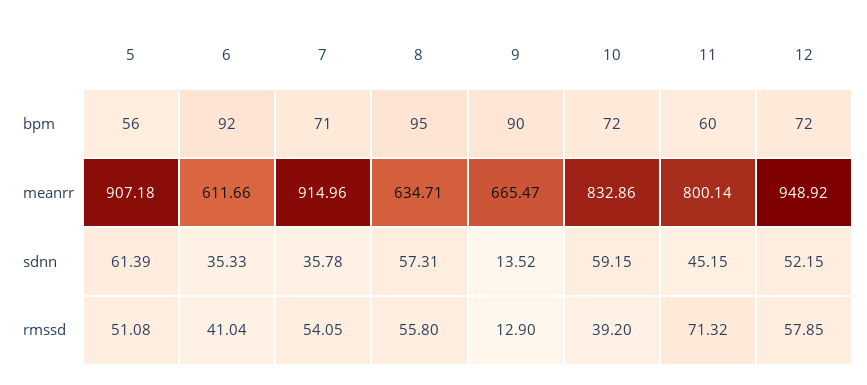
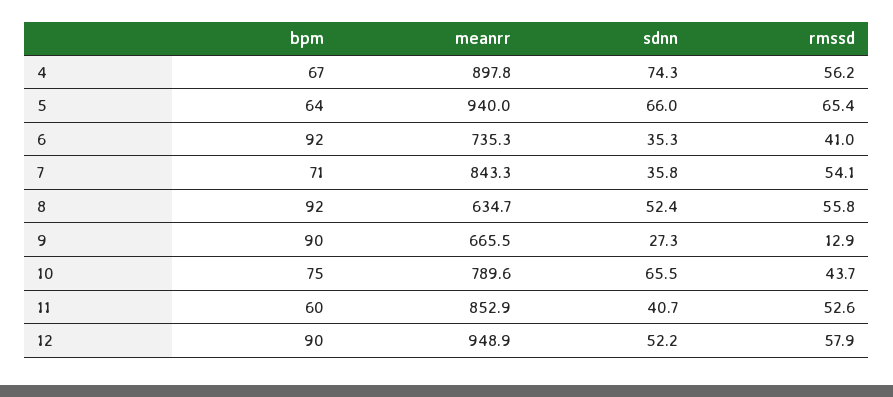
5, bpm: 56 -> 64
8, bpm: 95 -> 92
10, bpm: 72 -> 75
12, bpm: 72 -> 90
5, meanrr: 907.18 -> 940
6, meanrr: 611.66 -> 735.3
7, meanrr: 914.96 -> 843.3
10, meanrr: 832.86 -> 789.6
11, meanrr: 800.14 -> 852.9
5, sdnn: 61.39 -> 66
8, sdnn: 57.31 -> 52.4
9, sdnn: 13.52 -> 27.3
10, sdnn: 59.15 -> 65.5
11, sdnn: 45.15 -> 40.7
5, rmssd: 51.08 -> 65.4
10, rmssd: 39.2 -> 43.7
11, rmssd: 71.32 -> 52.6
4, bpm: none -> 67
4, meanrr: none -> 897.8
4, sdnn: none -> 74.3
4, rmssd: none -> 56.2

